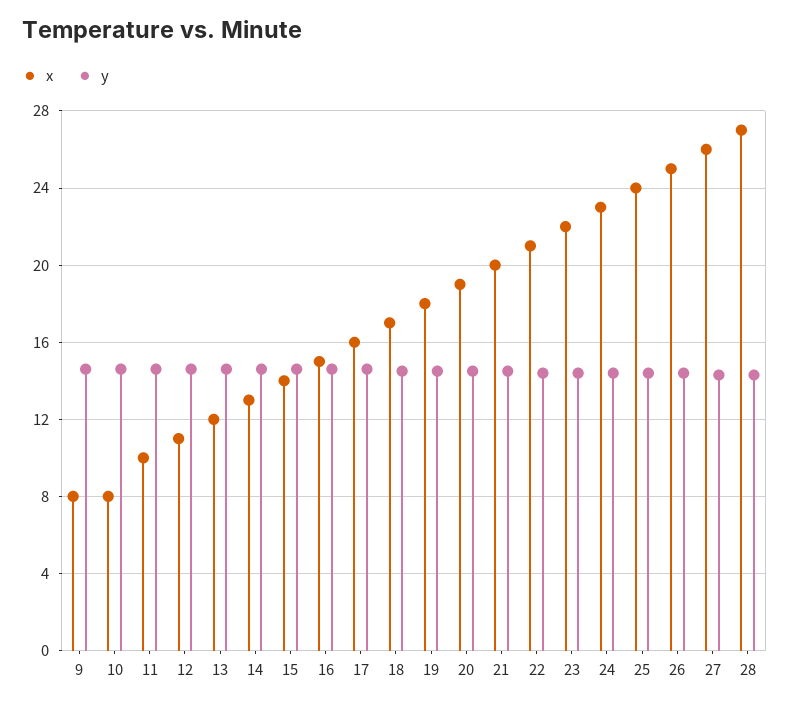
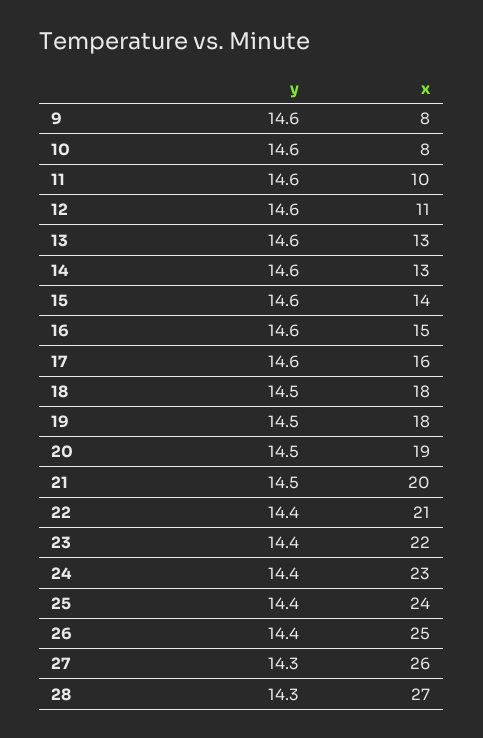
x, 13: 12 -> 13
x, 18: 17 -> 18

